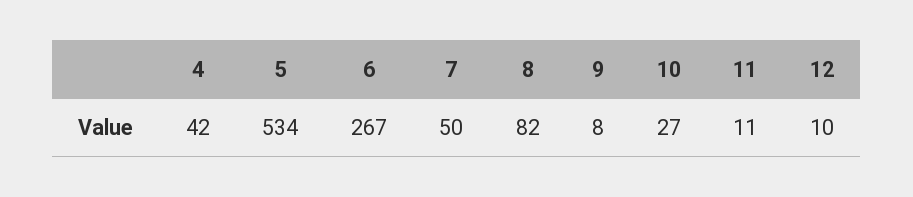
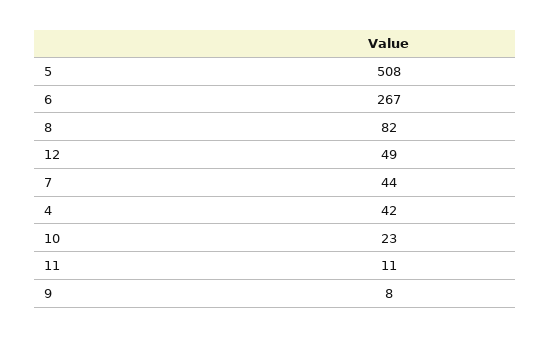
5: 534 -> 508
7: 50 -> 44
10: 27 -> 23
12: 10 -> 49

